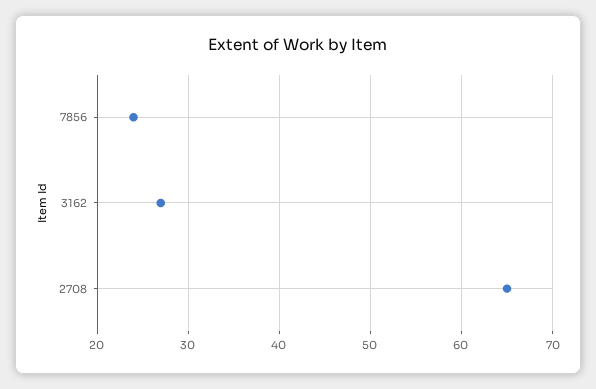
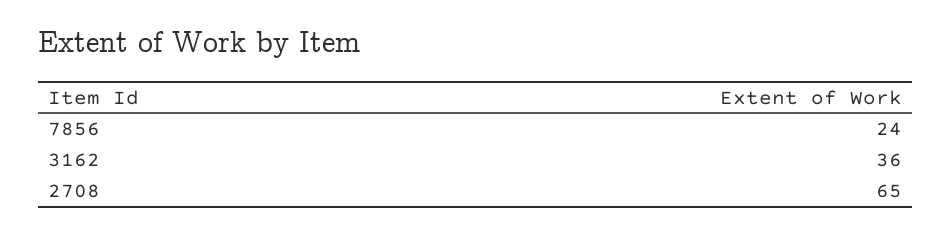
3162: 27 -> 36

